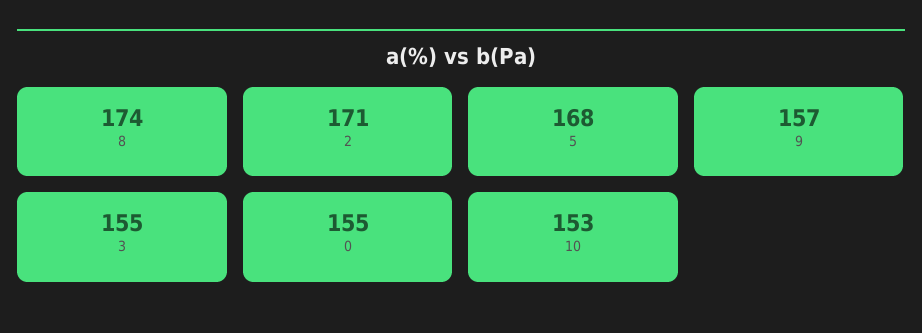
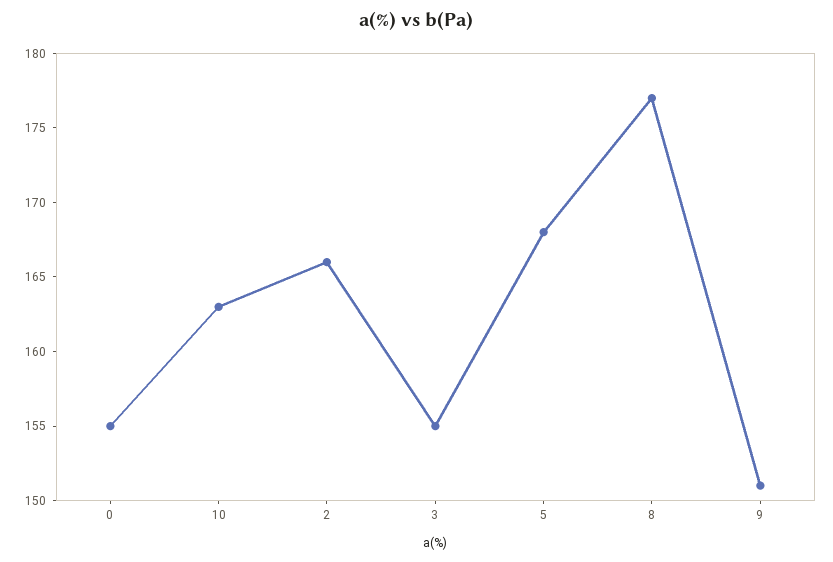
8: 174 -> 177
2: 171 -> 166
9: 157 -> 151
10: 153 -> 163

